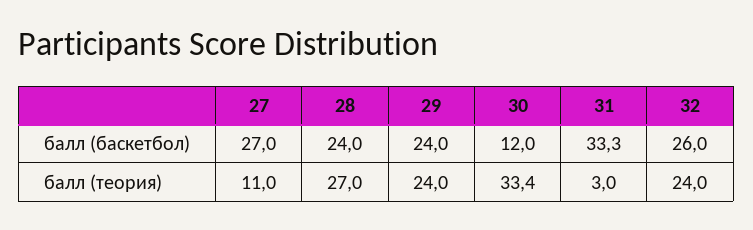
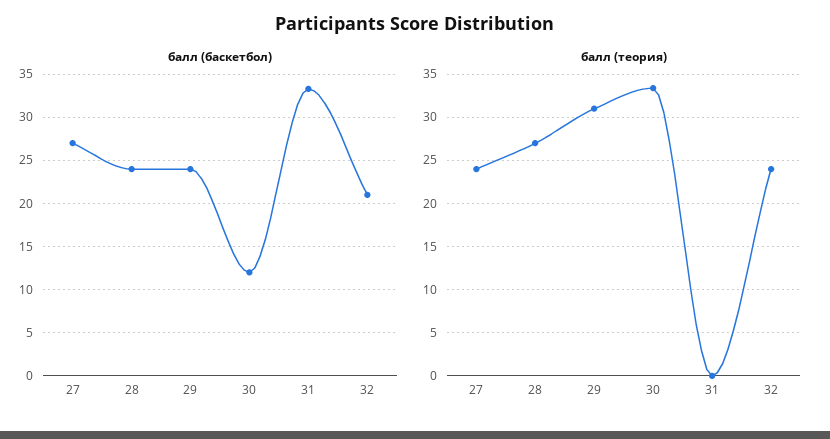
балл (баскетбол), 32: 26 -> 21
балл (теория), 27: 11 -> 24
балл (теория), 29: 24 -> 31
балл (теория), 31: 3 -> 0

